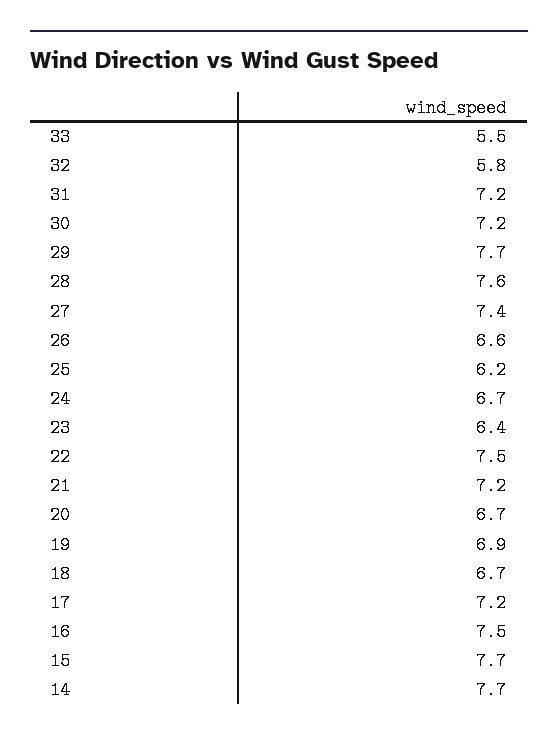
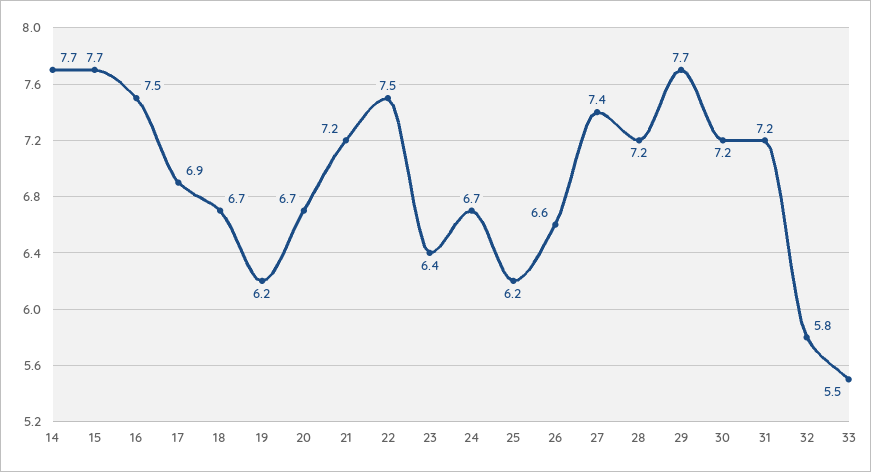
28: 7.6 -> 7.2
19: 6.9 -> 6.2
17: 7.2 -> 6.9

